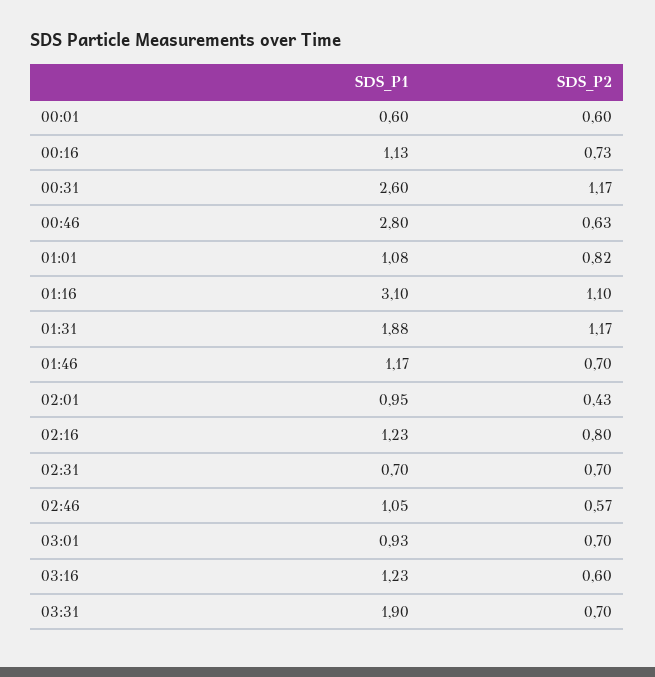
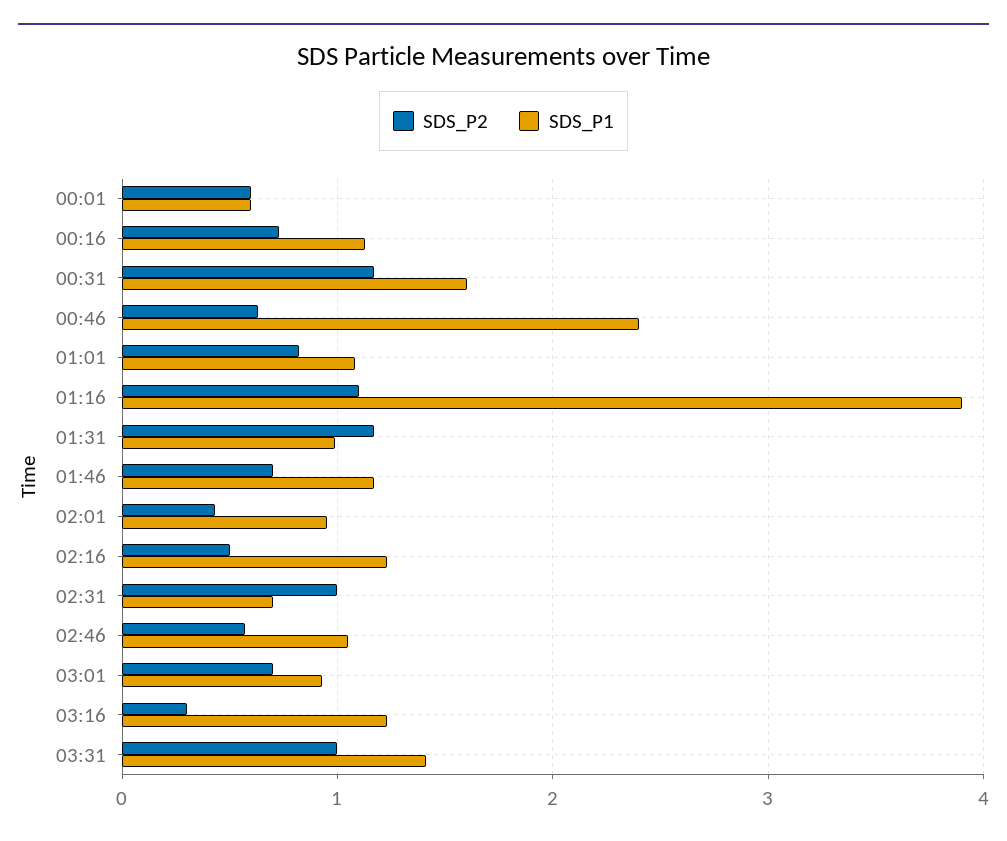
SDS_P1, 00:31: 2.6 -> 1.6
SDS_P1, 00:46: 2.8 -> 2.4
SDS_P1, 01:16: 3.1 -> 3.9
SDS_P1, 01:31: 1.88 -> 1
SDS_P2, 02:16: 0.8 -> 0.5
SDS_P2, 02:31: 0.7 -> 1
SDS_P2, 03:16: 0.6 -> 0.3
SDS_P1, 03:31: 1.9 -> 1.4
SDS_P2, 03:31: 0.7 -> 1

